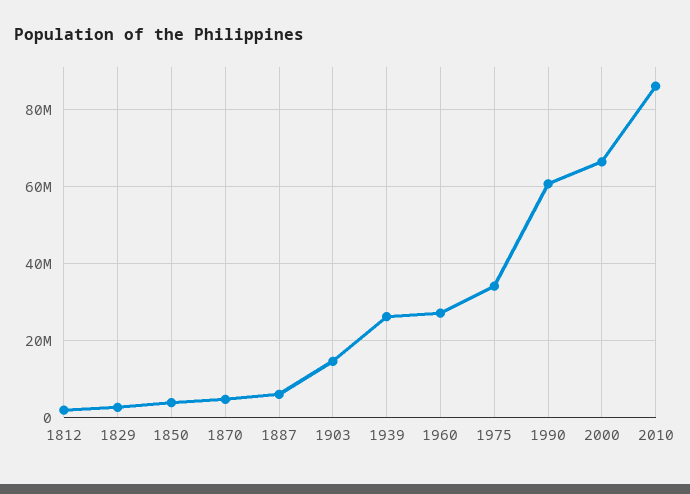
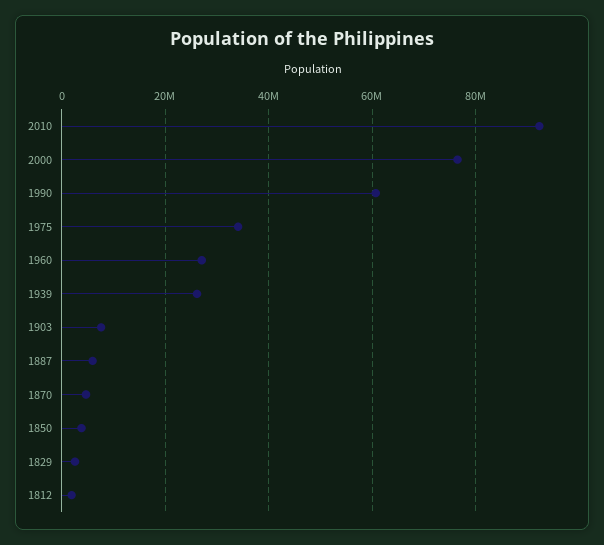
1903: 14000000 -> 8000000
2000: 66000000 -> 76000000
2010: 86000000 -> 92000000

